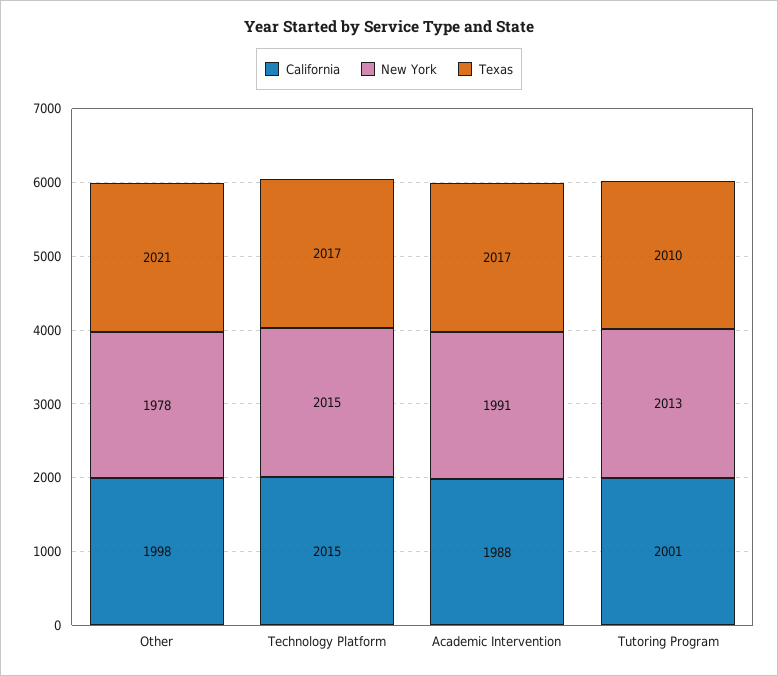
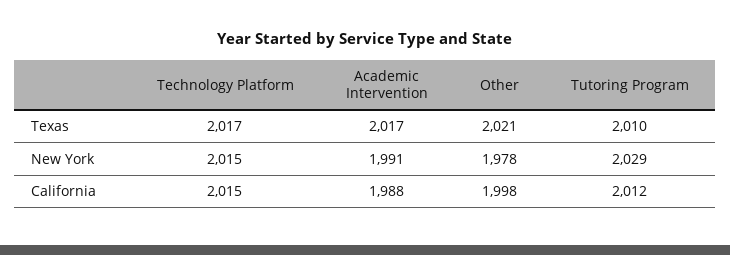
California, Tutoring Program: 2001 -> 2012
New York, Tutoring Program: 2013 -> 2029

